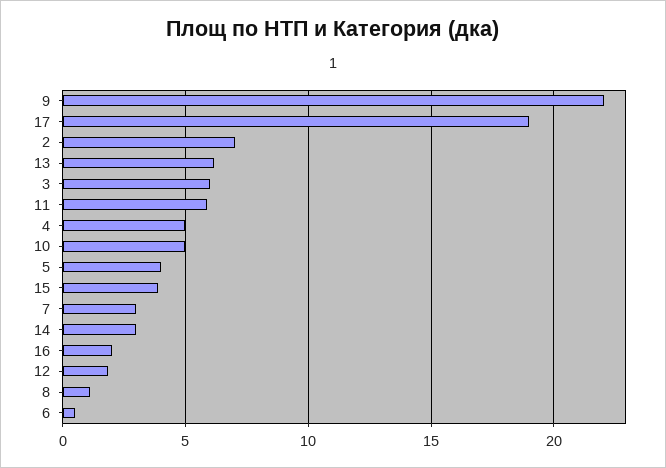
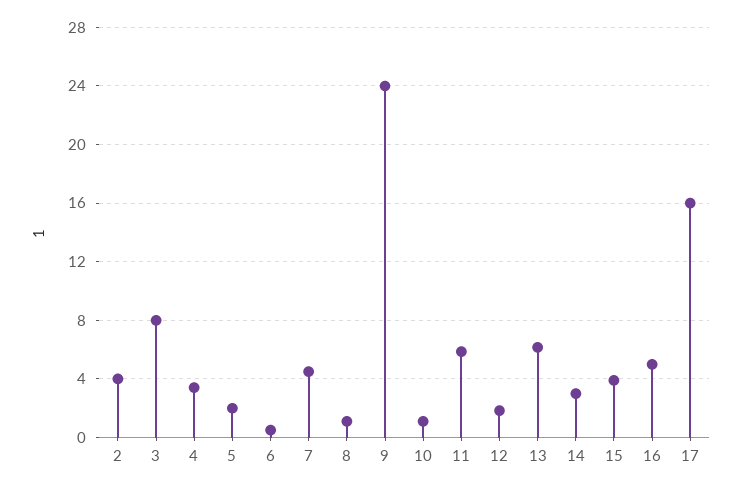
9: 22 -> 24
17: 19 -> 16
2: 7 -> 4
3: 6 -> 8
4: 5 -> 3.5
10: 5 -> 1
5: 4 -> 2
7: 3 -> 4.5
16: 2 -> 5

